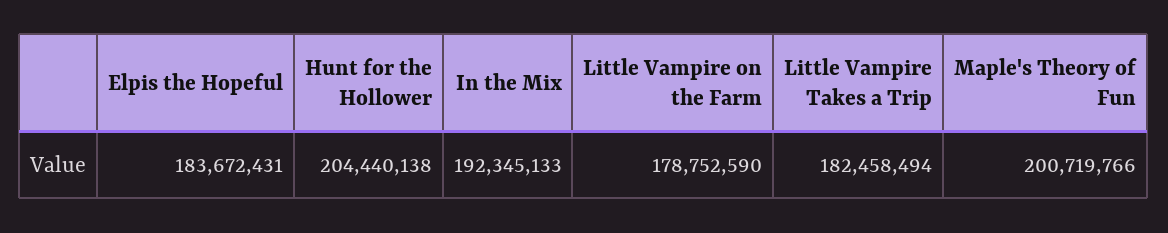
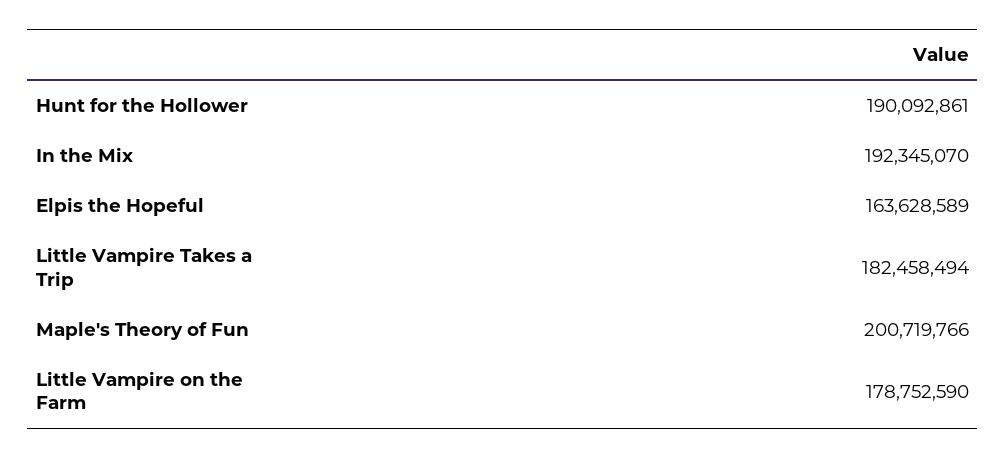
Elpis the Hopeful: 183672431 -> 163628589
Hunt for the Hollower: 204440138 -> 190092861
In the Mix: 192345133 -> 192345070

